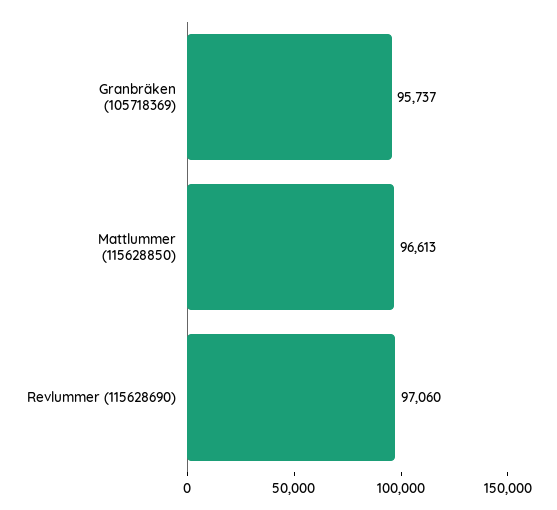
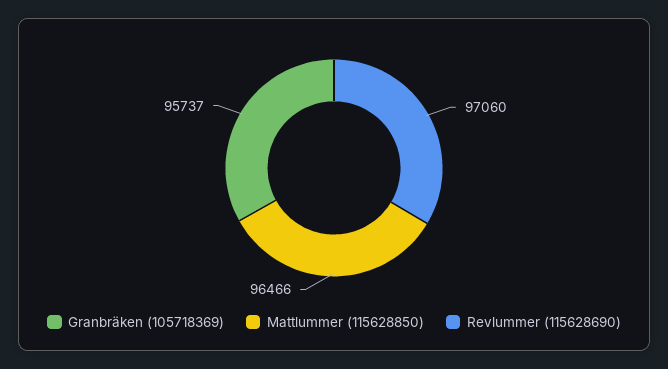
Mattlummer (115628850): 96613 -> 96466

